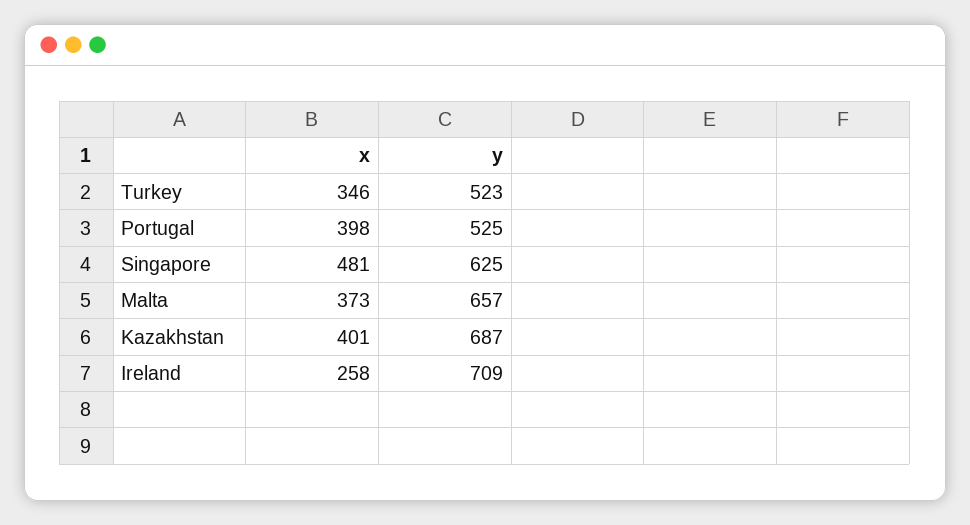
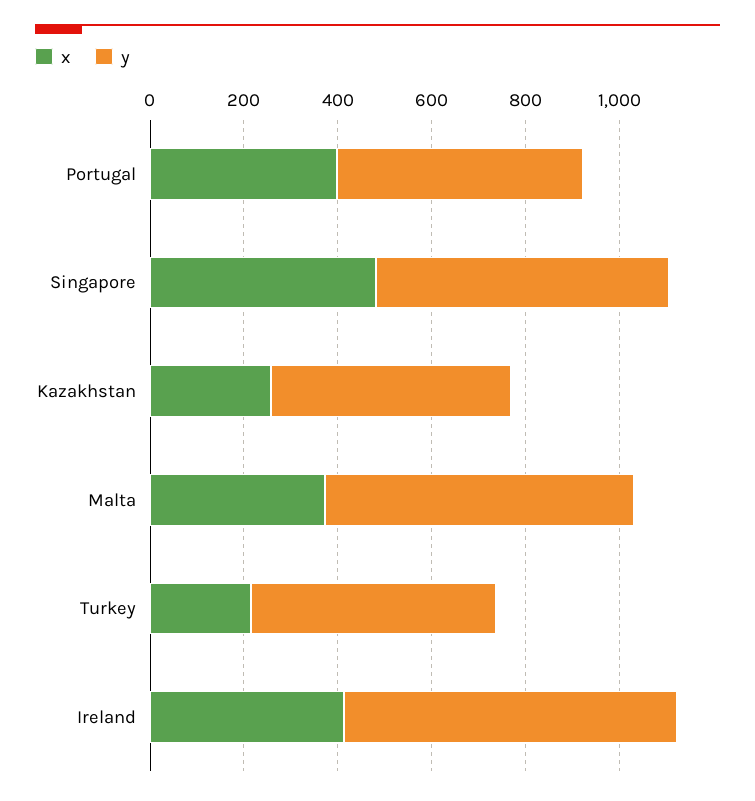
x, Turkey: 346 -> 200
x, Kazakhstan: 401 -> 250
y, Kazakhstan: 687 -> 500
x, Ireland: 258 -> 400

